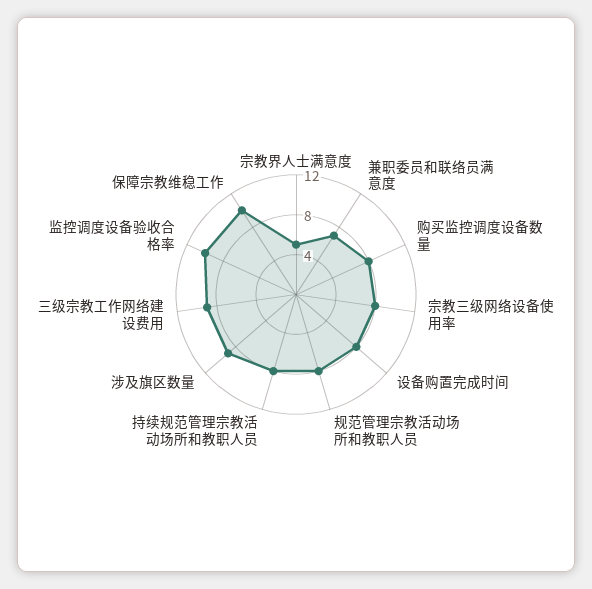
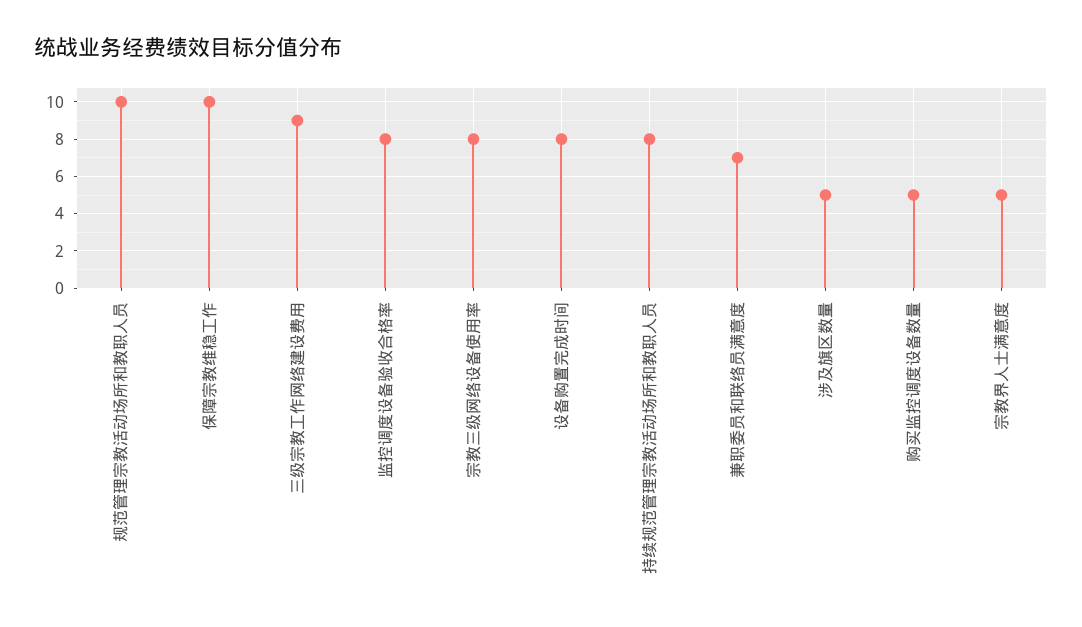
购买监控调度设备数量: 8 -> 5
规范管理宗教活动场所和教职人员: 8 -> 10
涉及旗区数量: 9 -> 5
监控调度设备验收合格率: 10 -> 8

